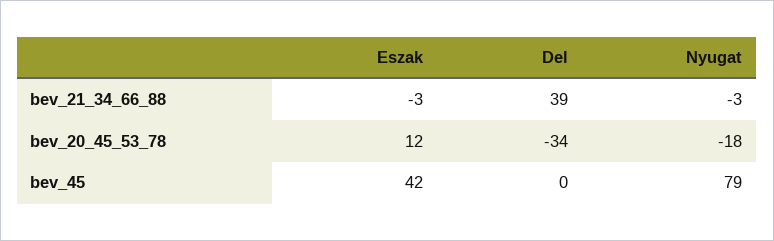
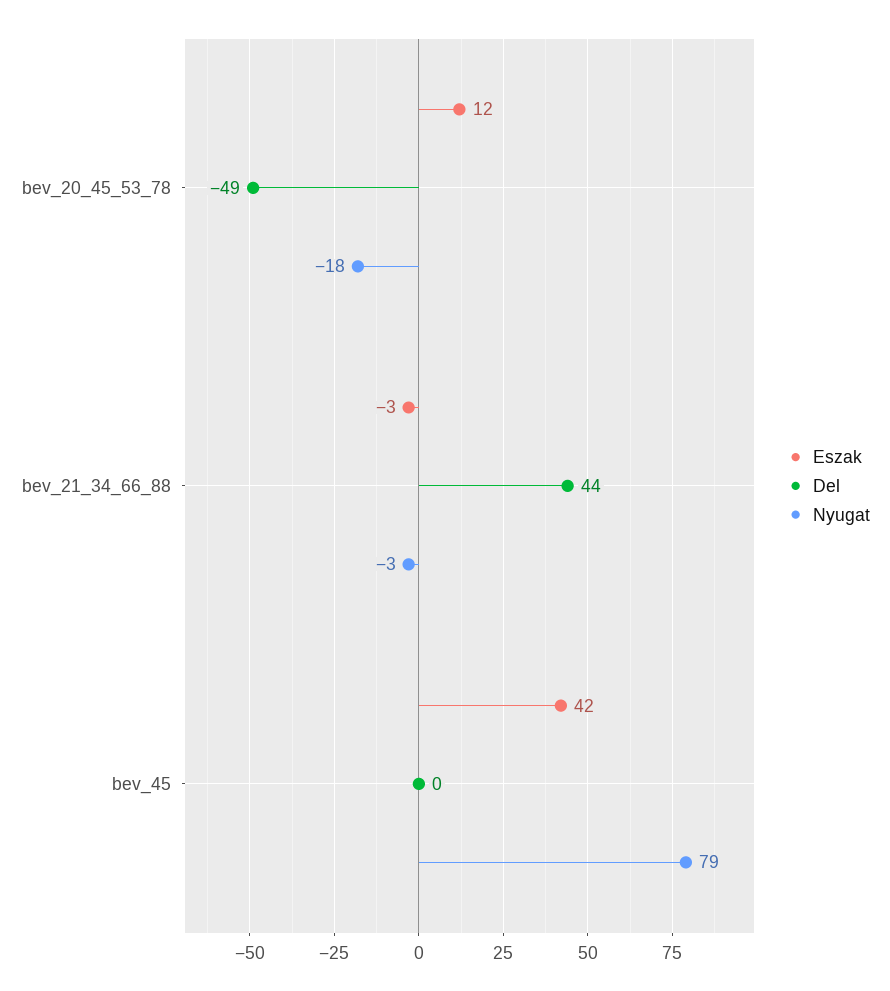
Del, bev_21_34_66_88: 39 -> 44
Del, bev_20_45_53_78: -34 -> -49

